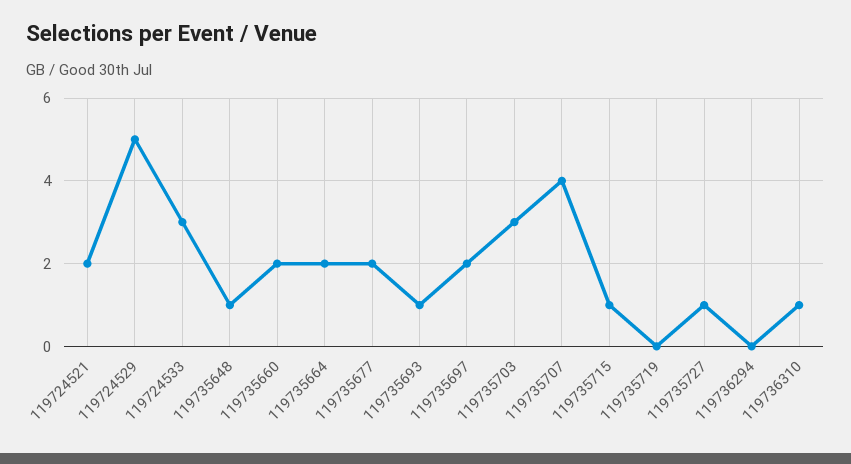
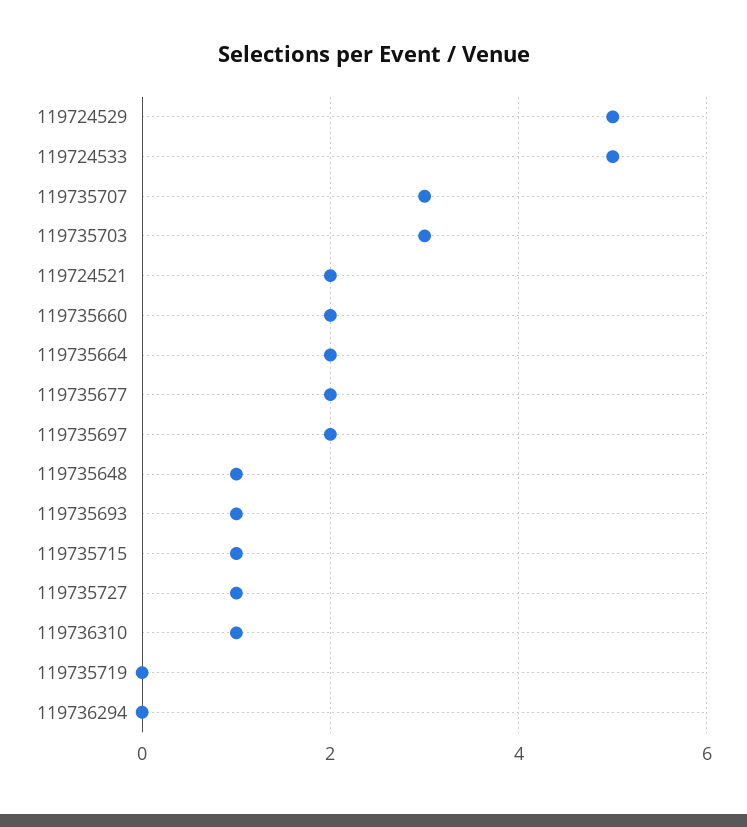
119724533: 3 -> 5
119735707: 4 -> 3

